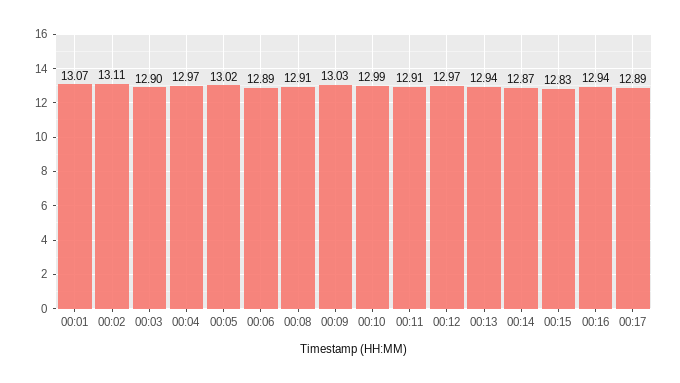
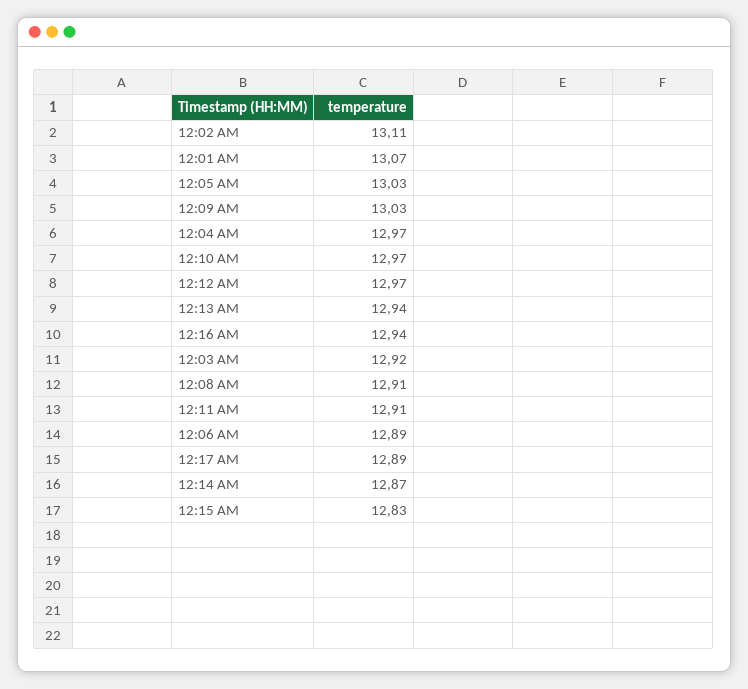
00:03: 12.9 -> 12.92
00:05: 13.02 -> 13.03
00:10: 12.99 -> 12.97

